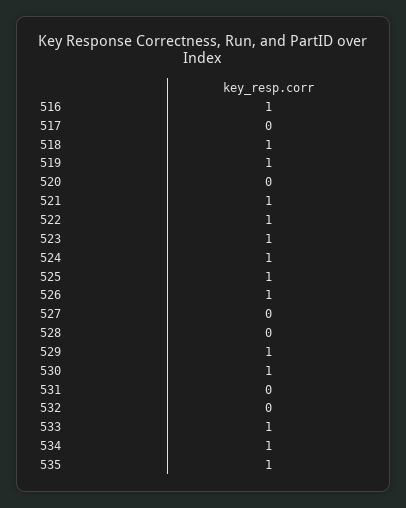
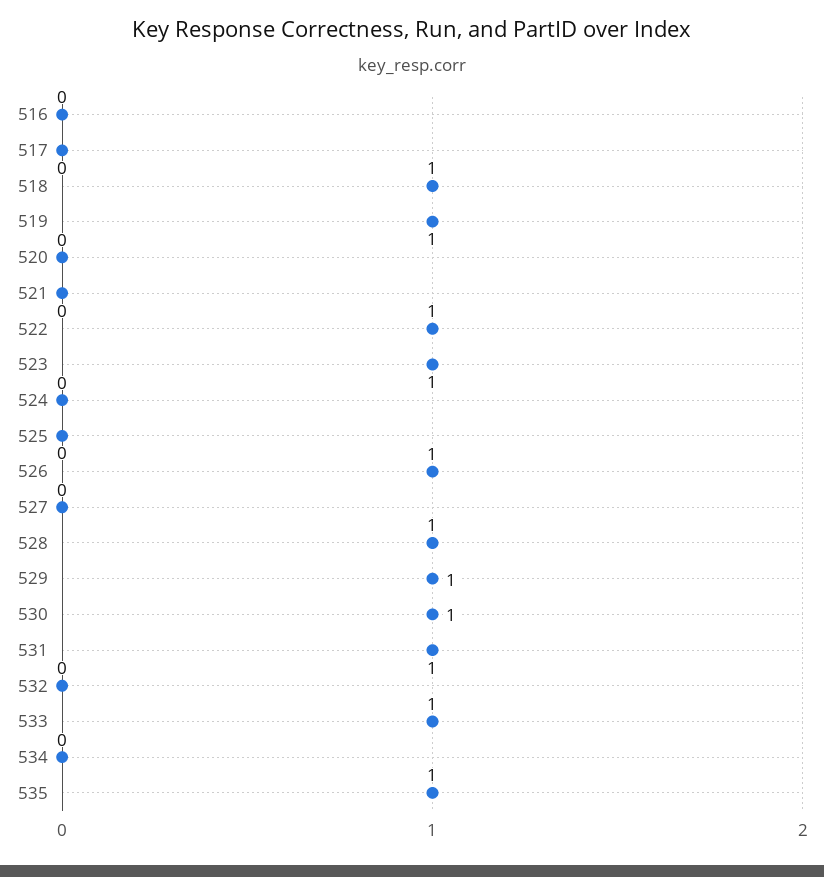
516: 1 -> 0
521: 1 -> 0
524: 1 -> 0
525: 1 -> 0
528: 0 -> 1
531: 0 -> 1
534: 1 -> 0

